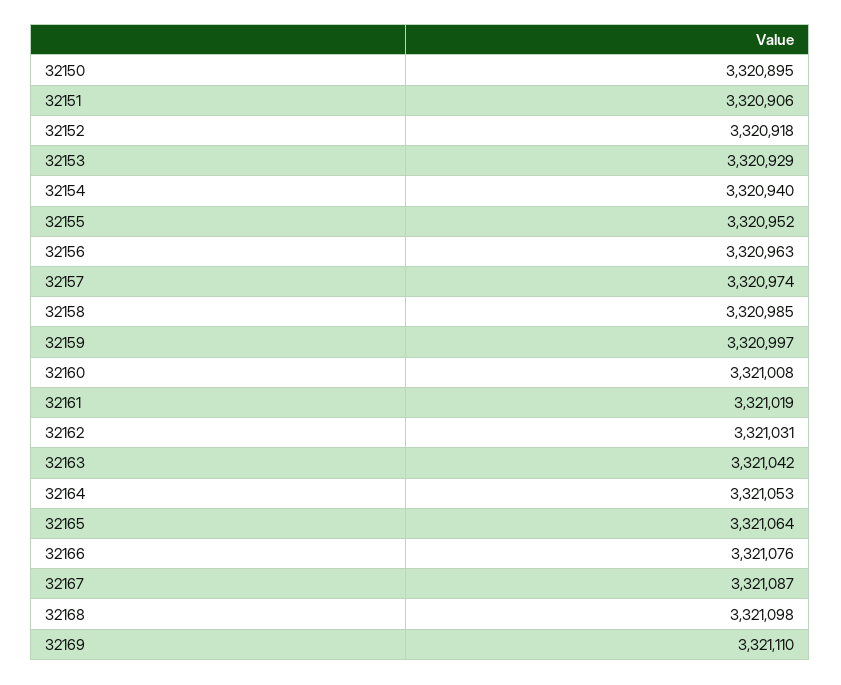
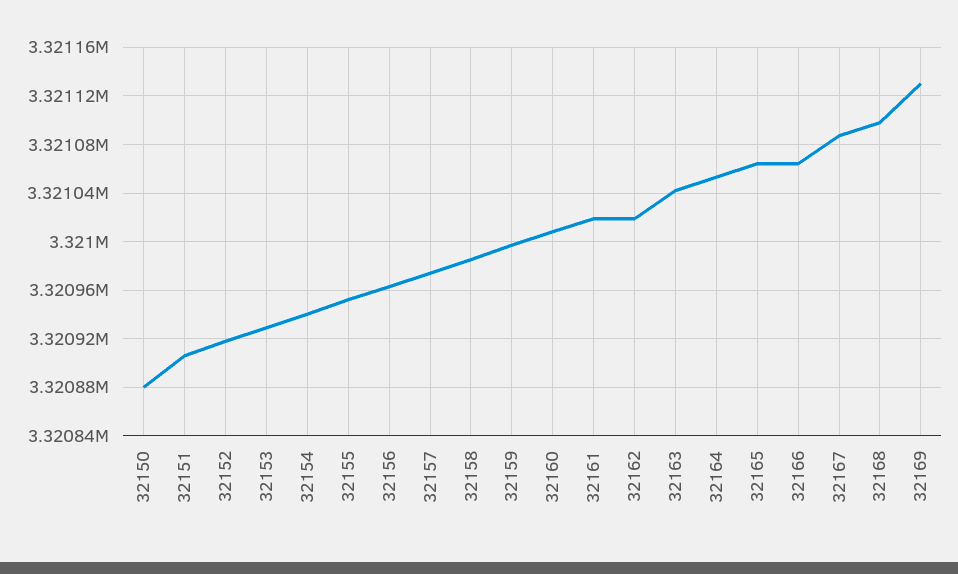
32150: 3320895 -> 3320880
32162: 3321031 -> 3321020
32166: 3321076 -> 3321065
32169: 3321110 -> 3321130

